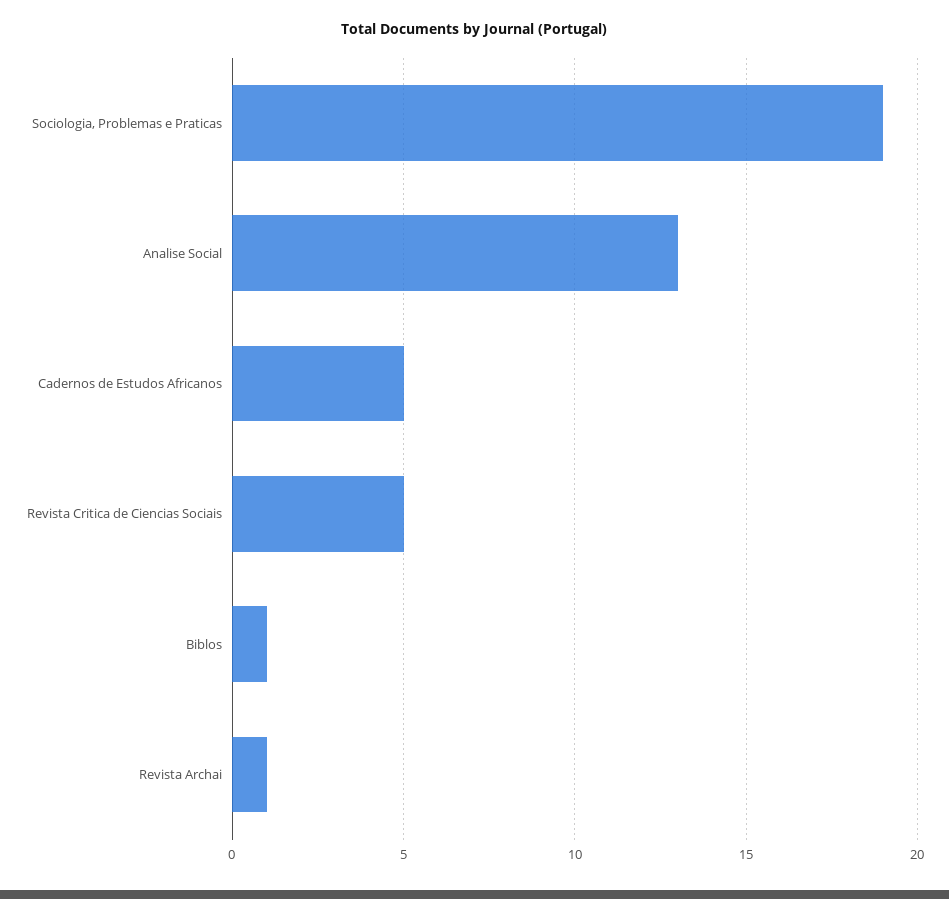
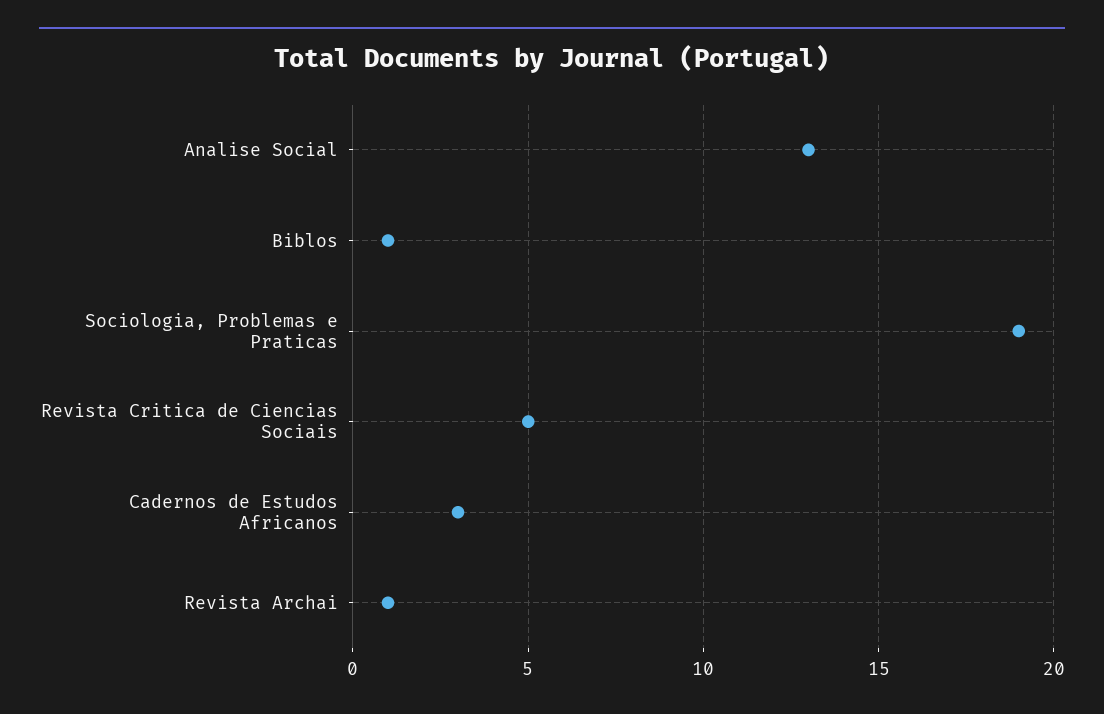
Cadernos de Estudos Africanos: 5 -> 3

